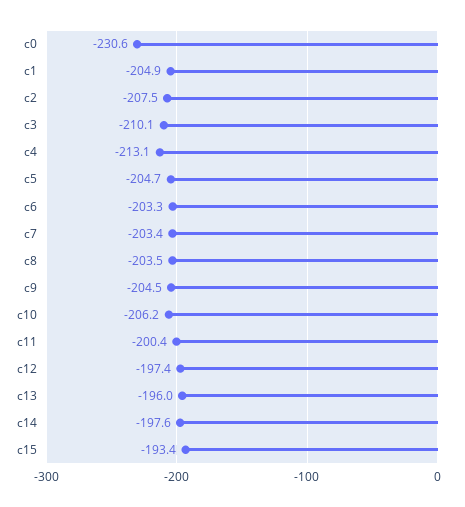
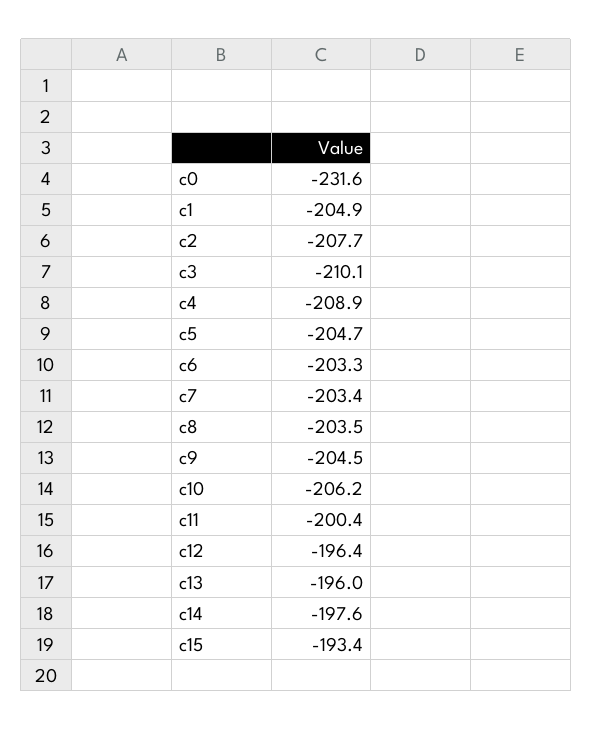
c0: -230.6 -> -231.6
c2: -207.5 -> -207.7
c4: -213.1 -> -208.9
c12: -197.4 -> -196.4

